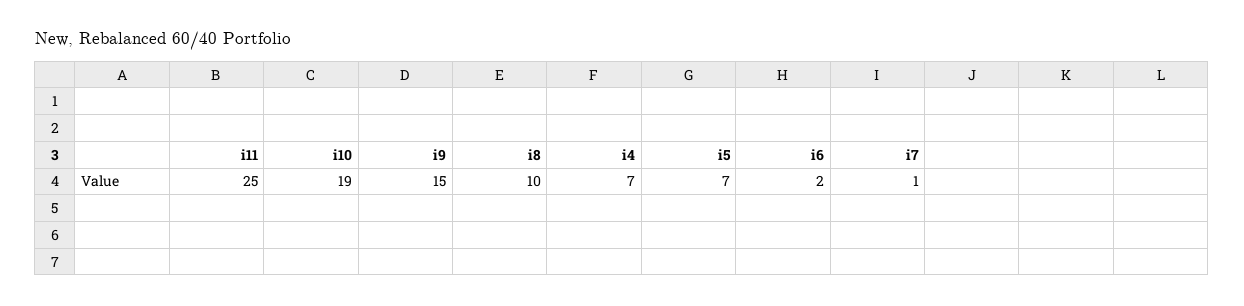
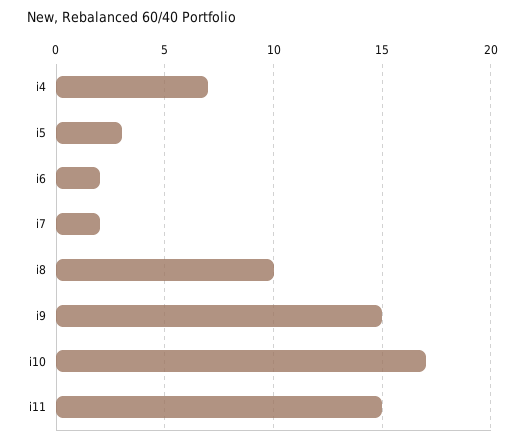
i11: 25 -> 15
i10: 19 -> 17
i5: 7 -> 3
i7: 1 -> 2

